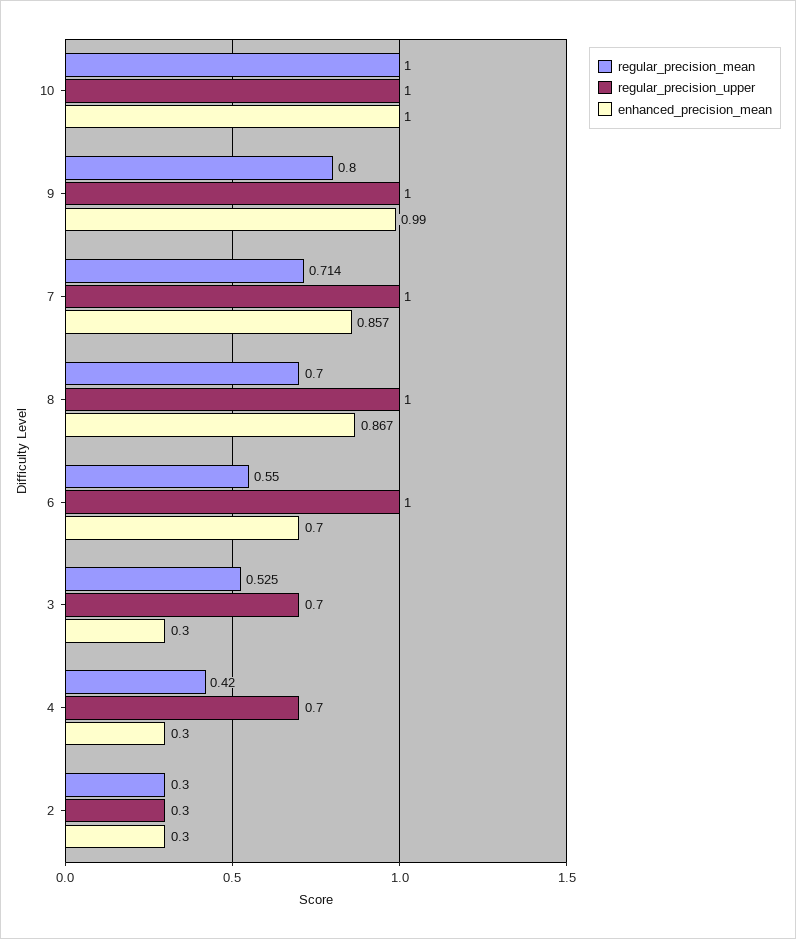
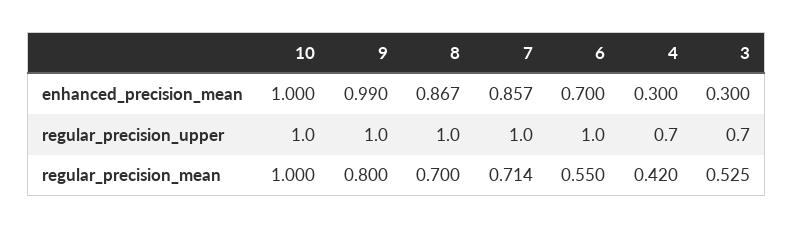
regular_precision_mean, 2: 0.3 -> none
regular_precision_upper, 2: 0.3 -> none
enhanced_precision_mean, 2: 0.3 -> none

